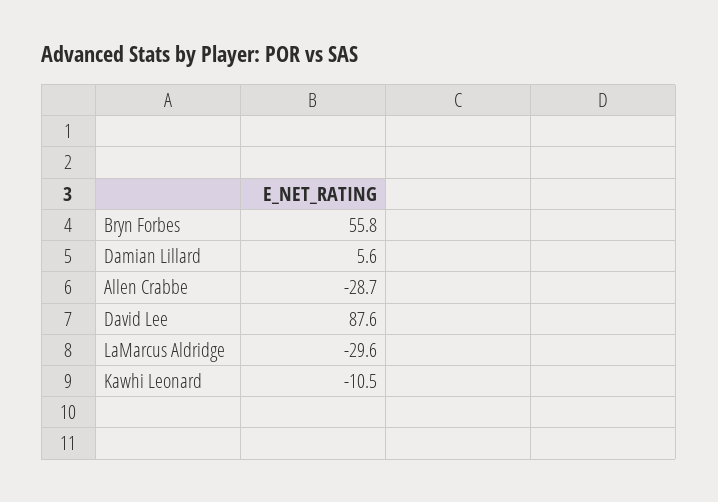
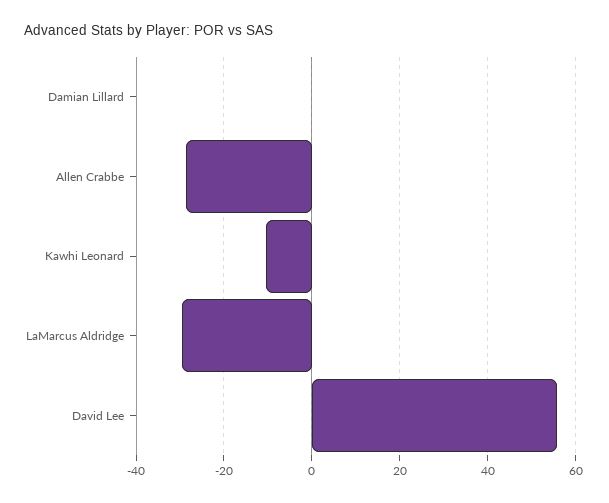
Bryn Forbes: 55.8 -> none
Damian Lillard: 5.6 -> 0
David Lee: 87.6 -> 56

